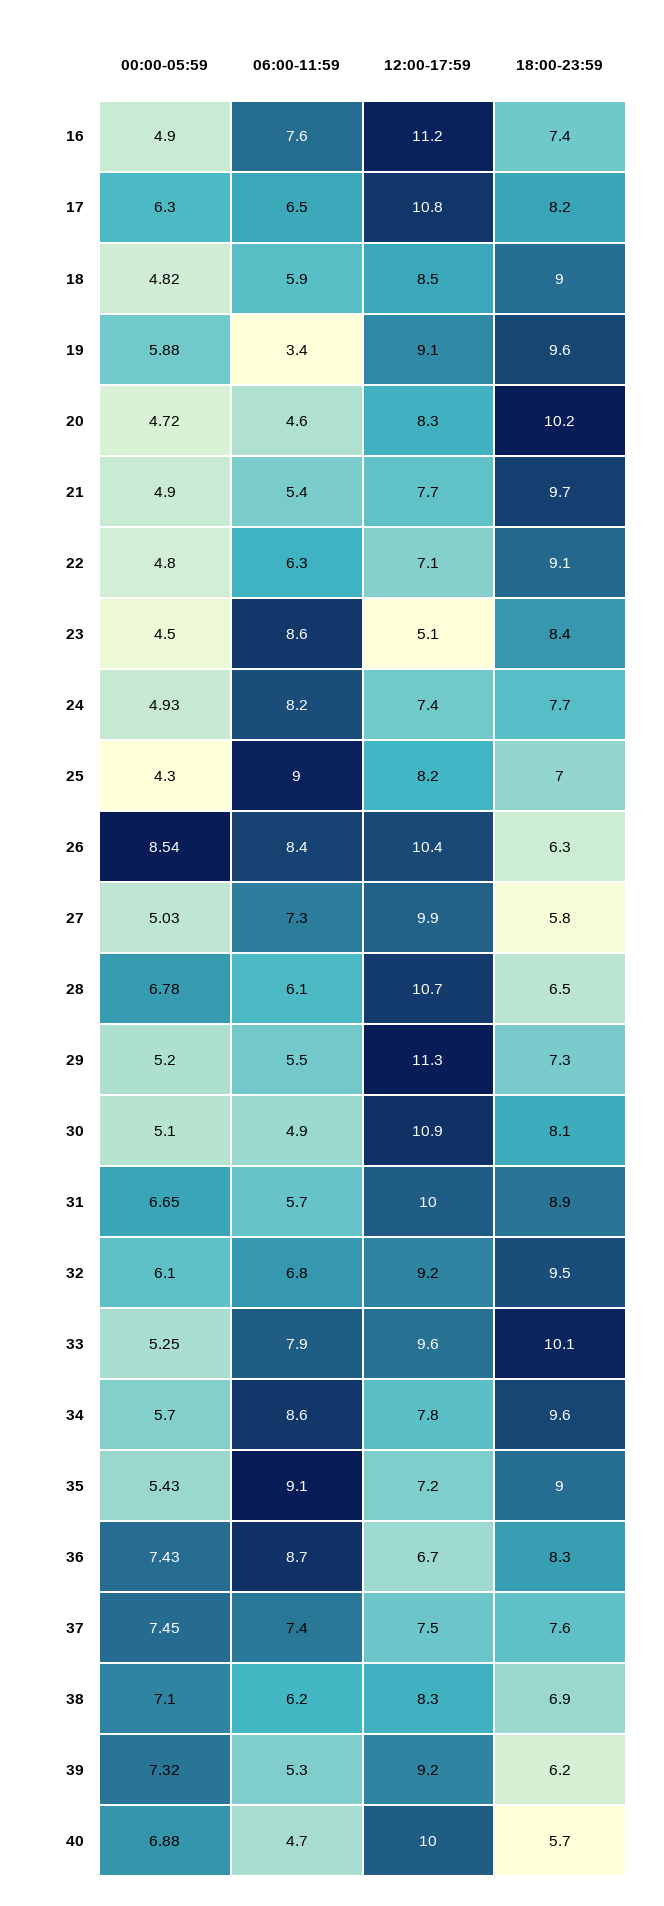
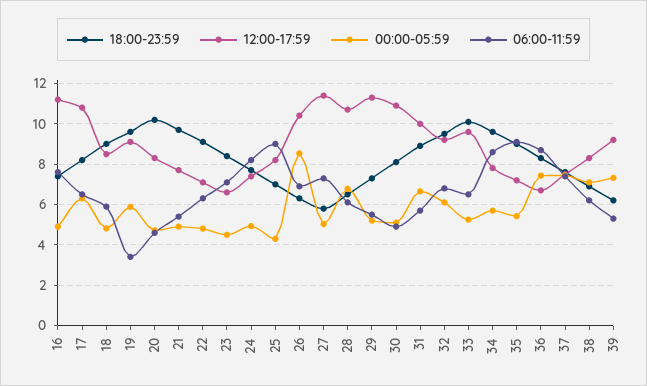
06:00-11:59, 23: 8.6 -> 7
12:00-17:59, 23: 5.1 -> 6.5
06:00-11:59, 26: 8.4 -> 7
12:00-17:59, 27: 9.9 -> 11.5
06:00-11:59, 33: 7.9 -> 6.5
00:00-05:59, 40: 6.88 -> none
06:00-11:59, 40: 4.7 -> none
12:00-17:59, 40: 10 -> none
18:00-23:59, 40: 5.7 -> none

